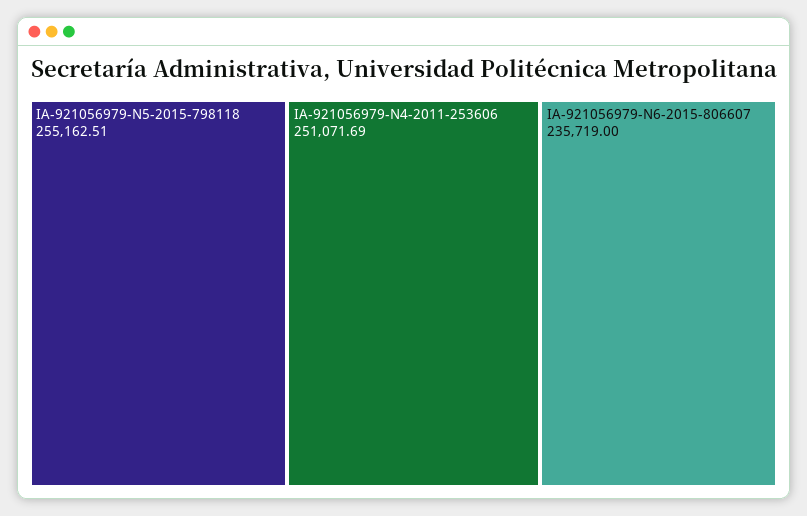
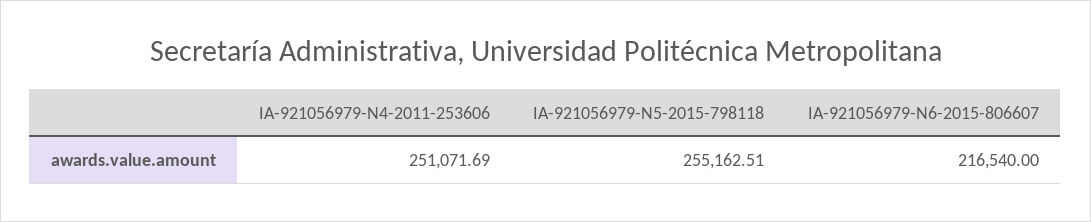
IA-921056979-N6-2015-806607: 235719 -> 216540

